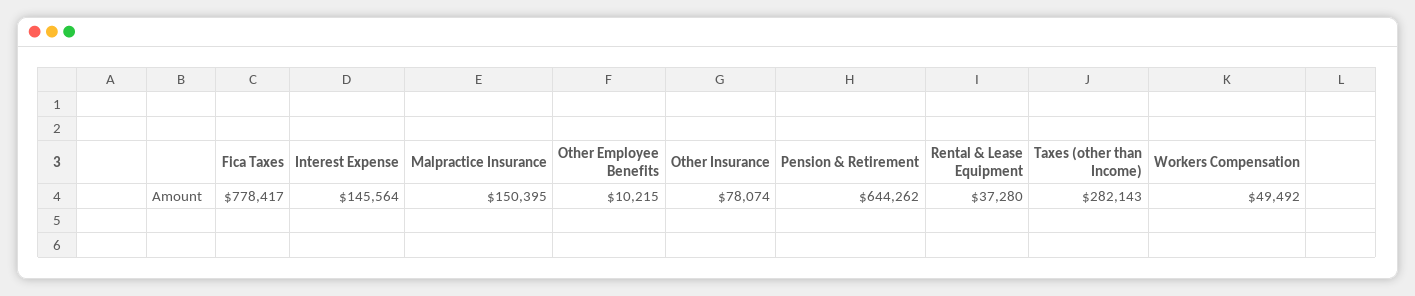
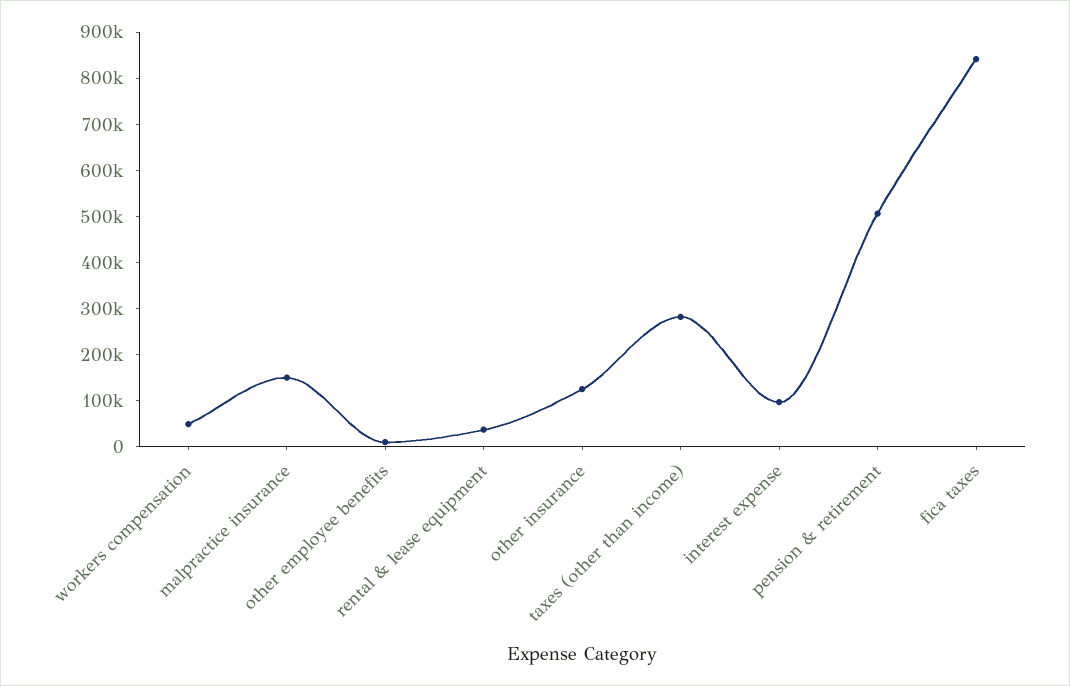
Fica Taxes: 778417 -> 840000
Interest Expense: 145564 -> 100000
Other Insurance: 78074 -> 120000
Pension & Retirement: 644262 -> 500000

